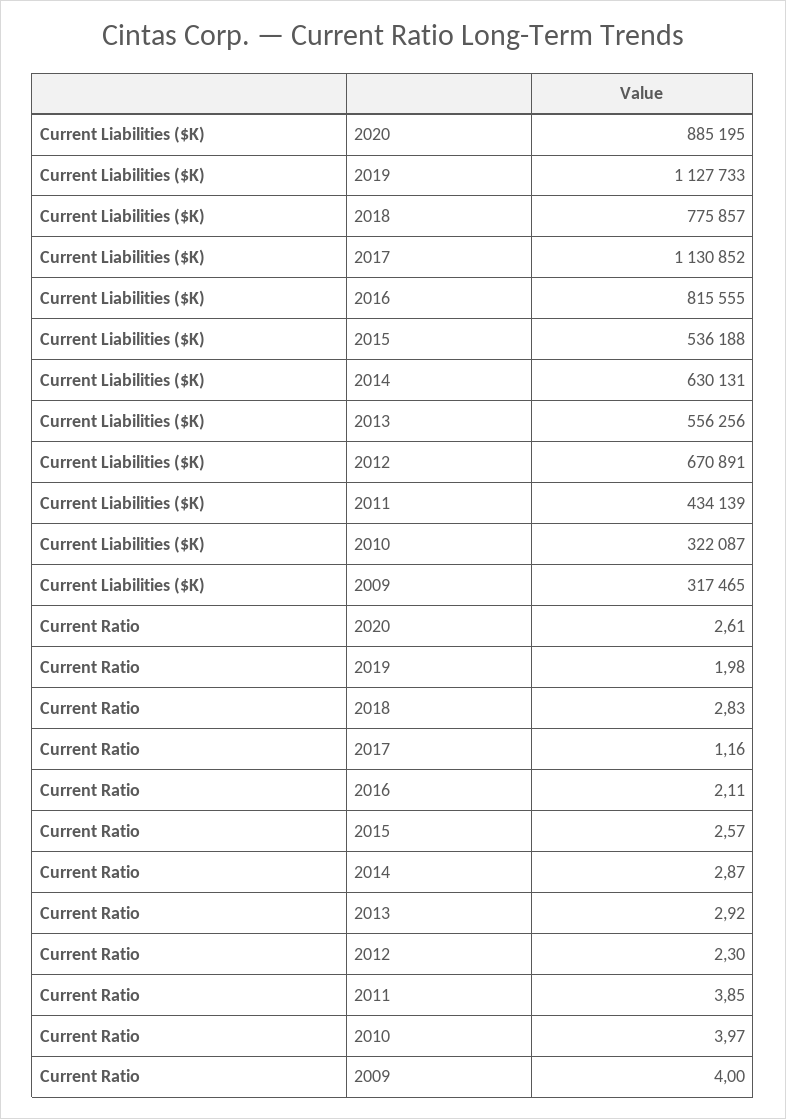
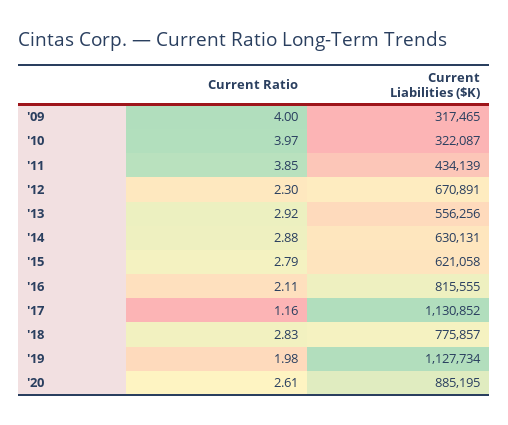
Current Liabilities ($K), 2019: 1127733 -> 1127734
Current Liabilities ($K), 2015: 536188 -> 621058
Current Ratio, 2015: 2.57 -> 2.79
Current Ratio, 2014: 2.87 -> 2.88

